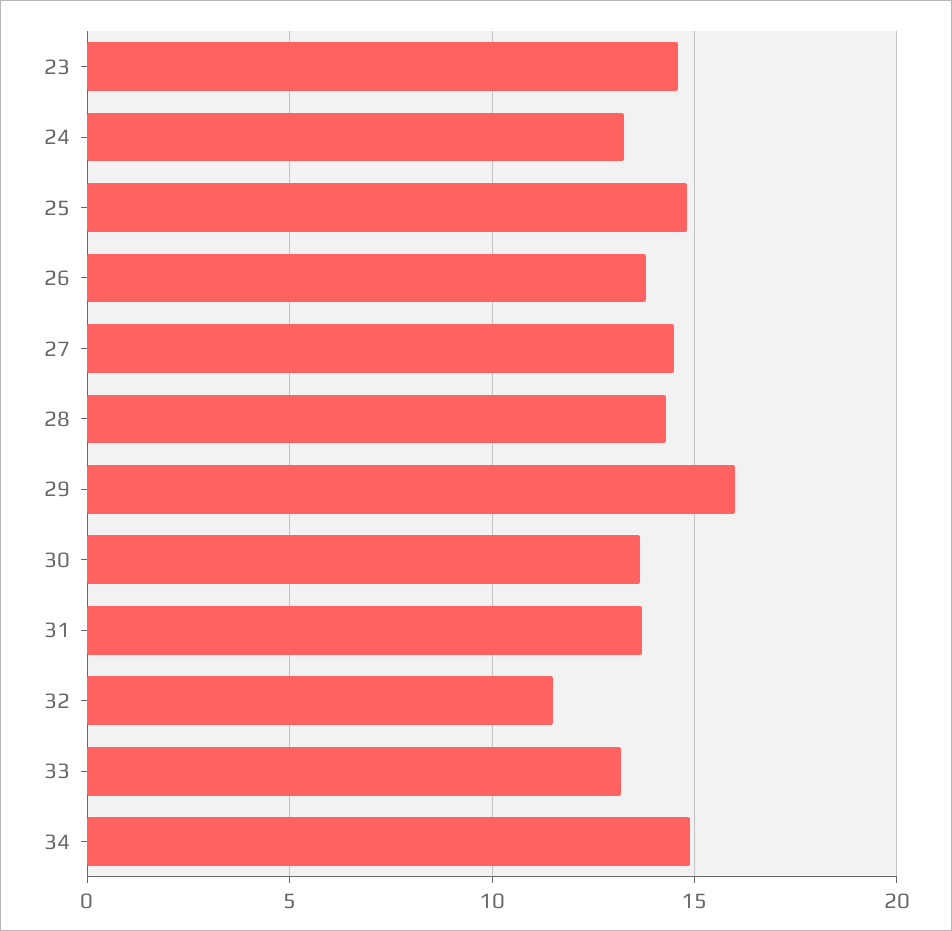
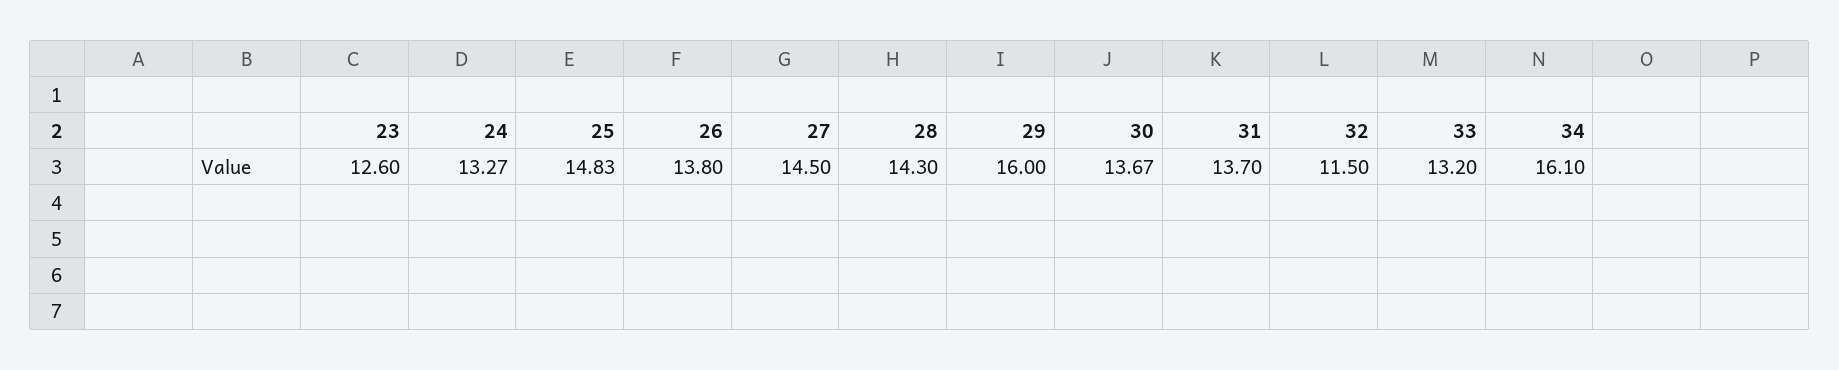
23: 14.5 -> 12.6
34: 15 -> 16.1

